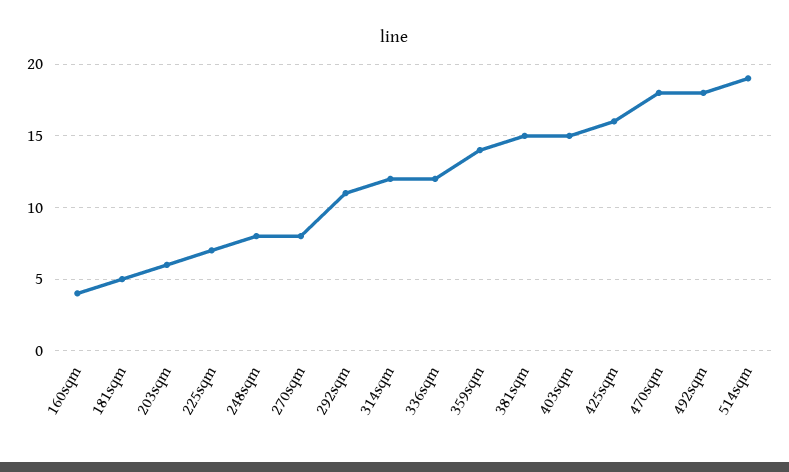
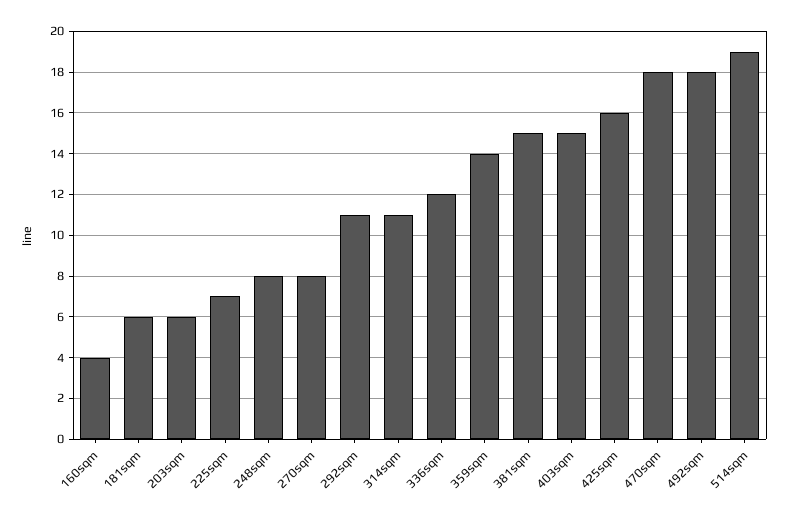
181sqm: 5 -> 6
314sqm: 12 -> 11

